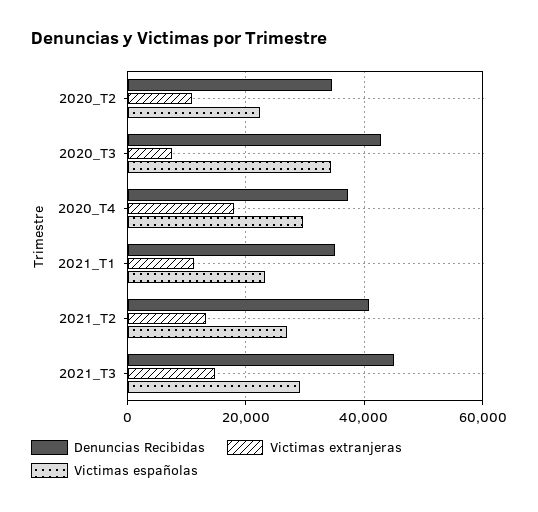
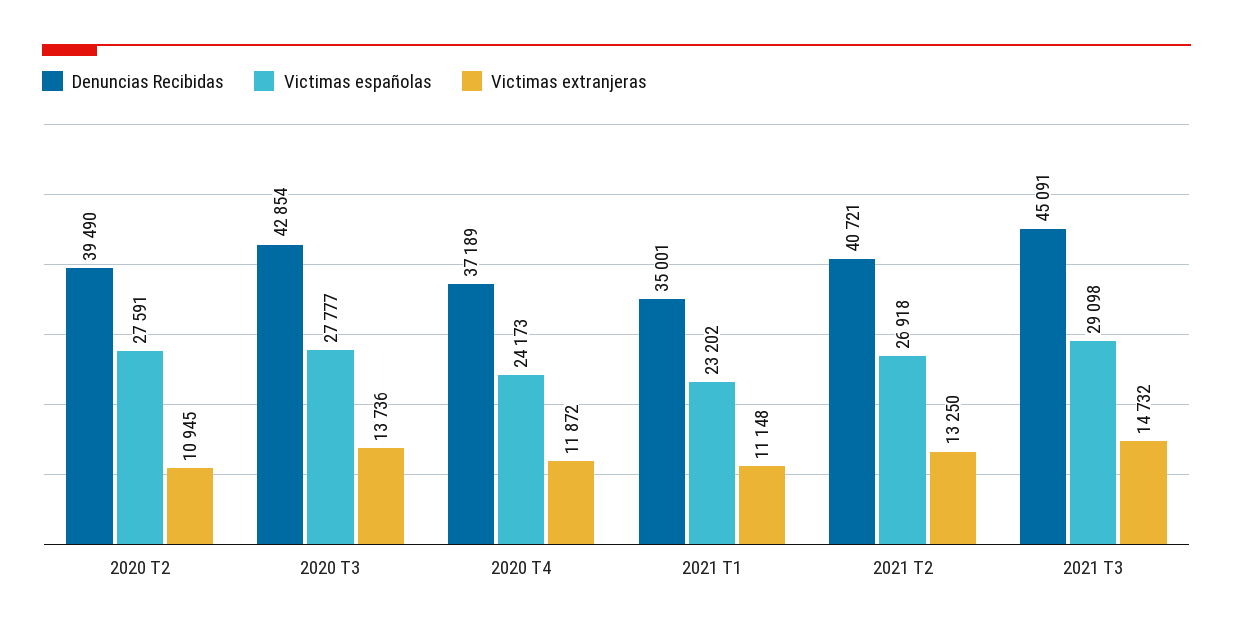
Denuncias Recibidas, 2020_T2: 34000 -> 39490
Victimas españolas, 2020_T2: 22000 -> 27591
Victimas extranjeras, 2020_T3: 8000 -> 13736
Victimas españolas, 2020_T3: 34000 -> 27777
Victimas extranjeras, 2020_T4: 18000 -> 11872
Victimas españolas, 2020_T4: 30000 -> 24173

